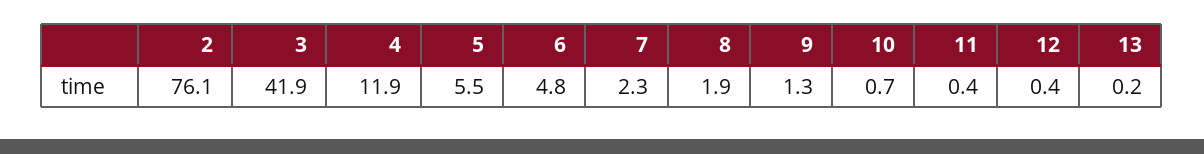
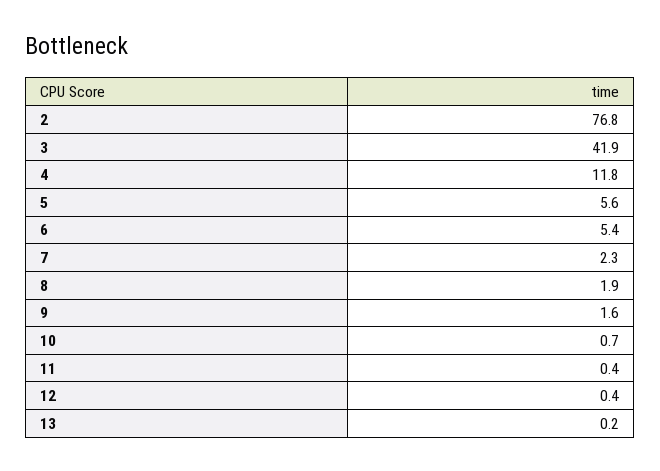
2: 76.1 -> 76.8
4: 11.9 -> 11.8
5: 5.5 -> 5.6
6: 4.8 -> 5.4
9: 1.3 -> 1.6

